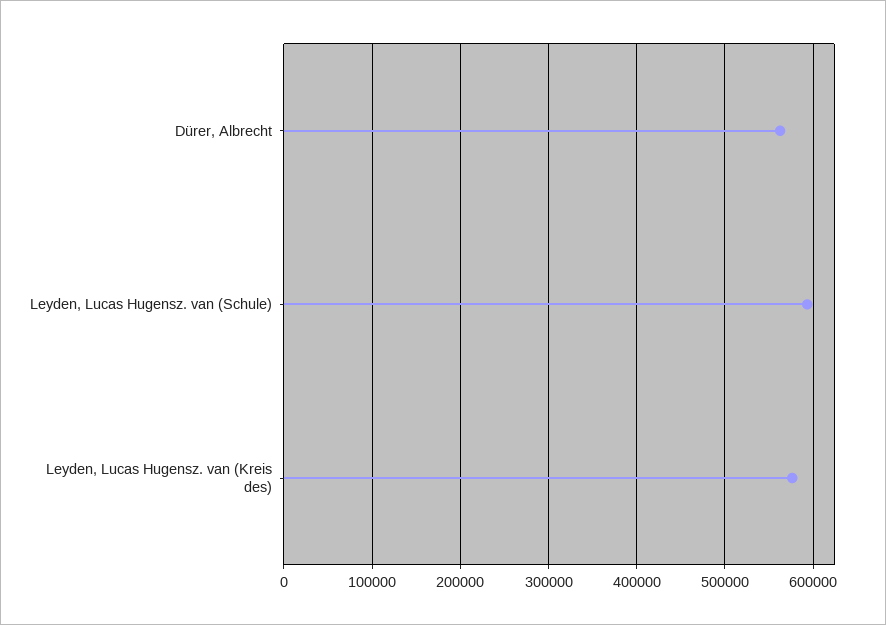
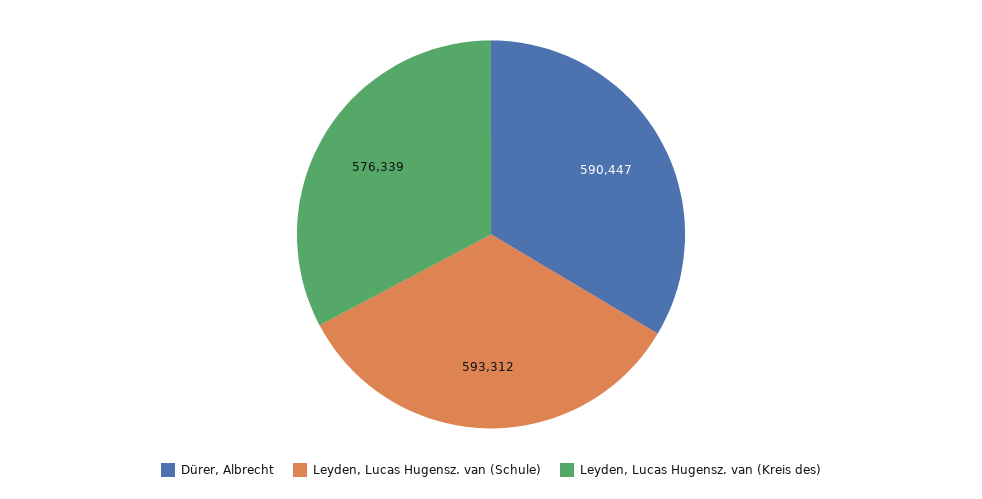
Dürer, Albrecht: 560000 -> 590447

